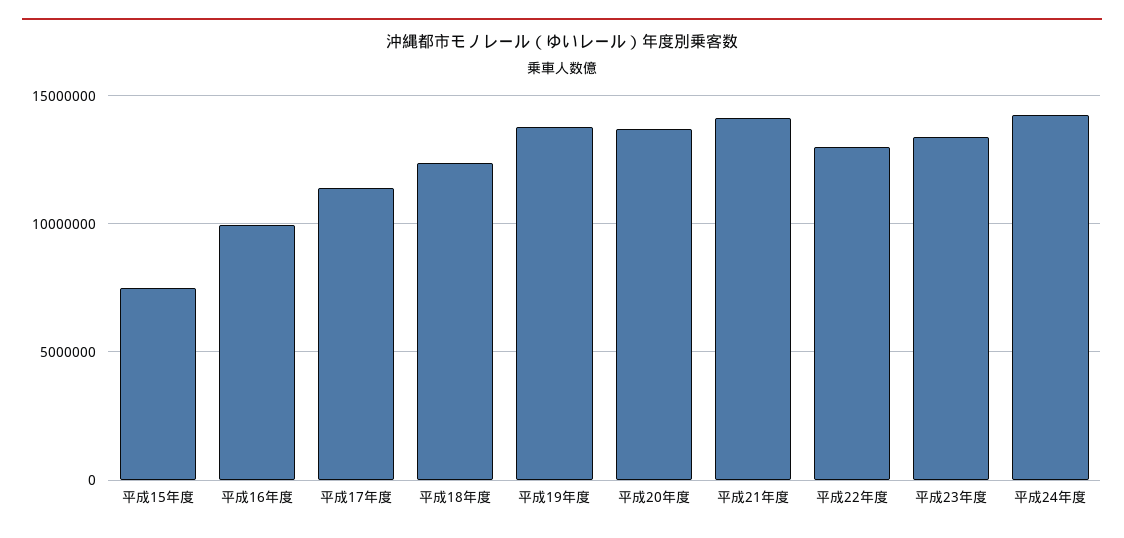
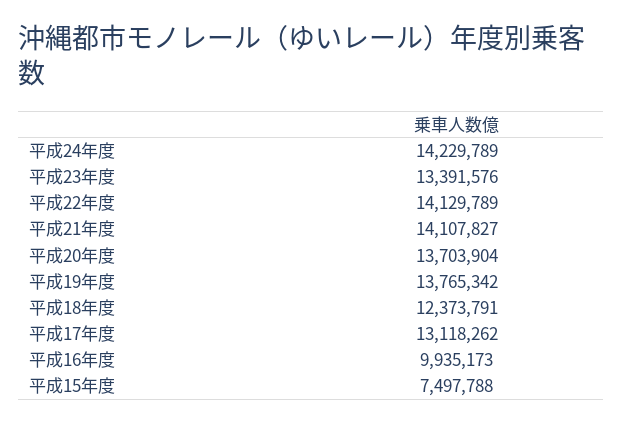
平成17年度: 11500000 -> 13118262
平成22年度: 13000000 -> 14129789

